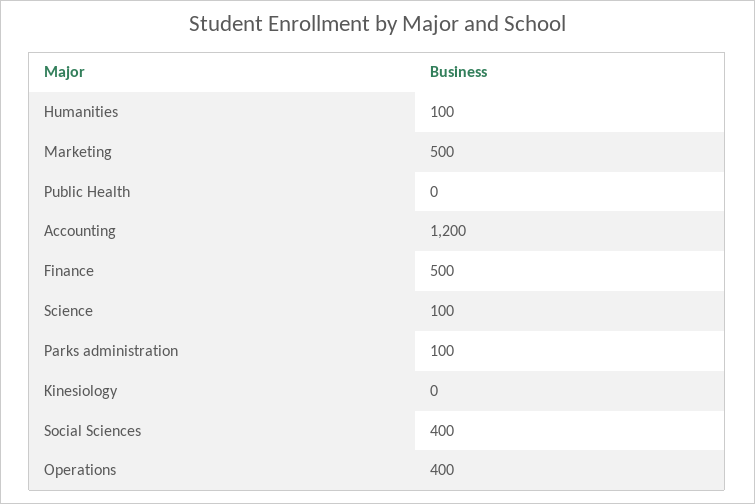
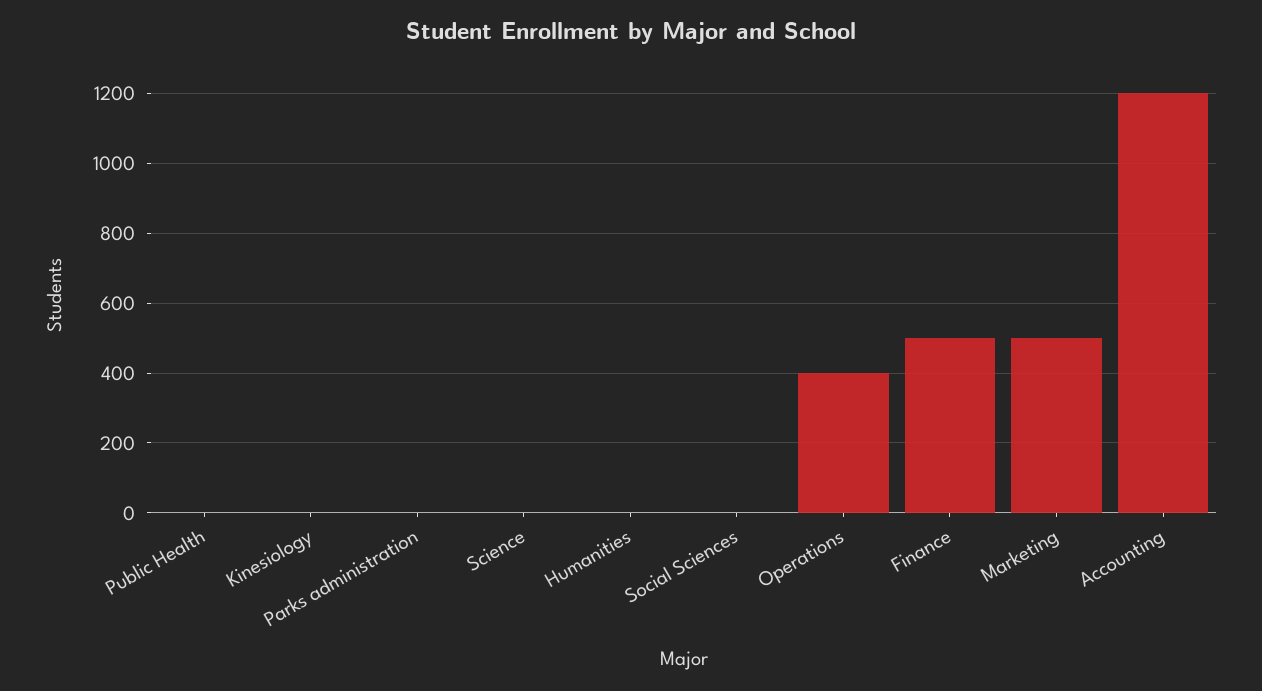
Humanities: 100 -> 0
Science: 100 -> 0
Parks administration: 100 -> 0
Social Sciences: 400 -> 0

